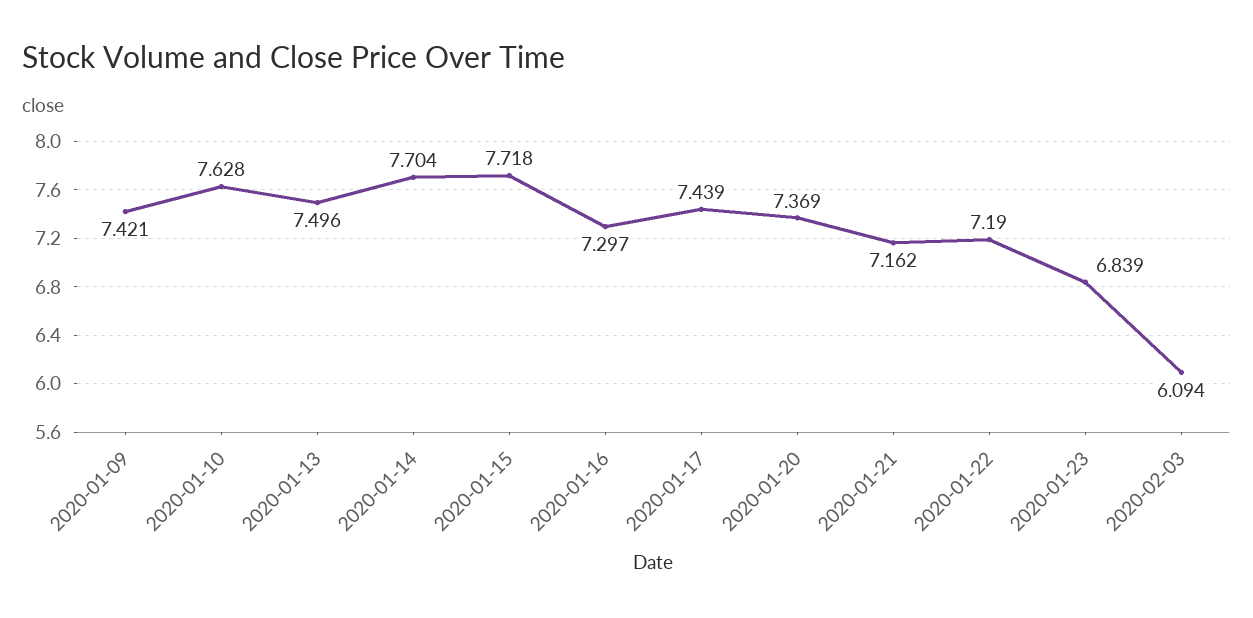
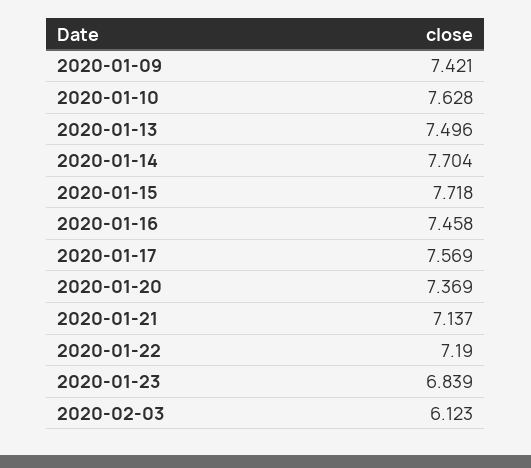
2020-01-16: 7.297 -> 7.458
2020-01-17: 7.439 -> 7.569
2020-01-21: 7.162 -> 7.137
2020-02-03: 6.094 -> 6.123

